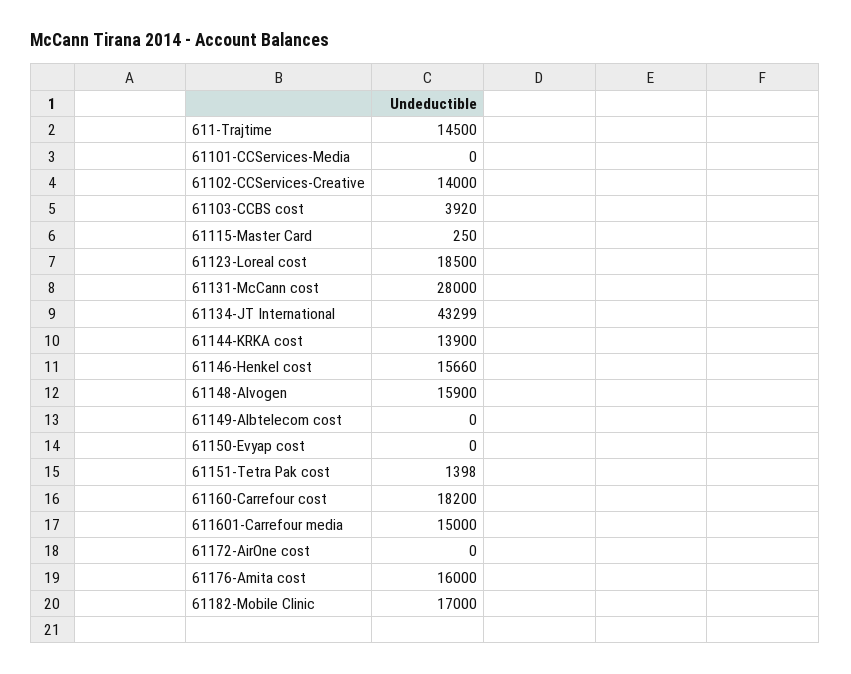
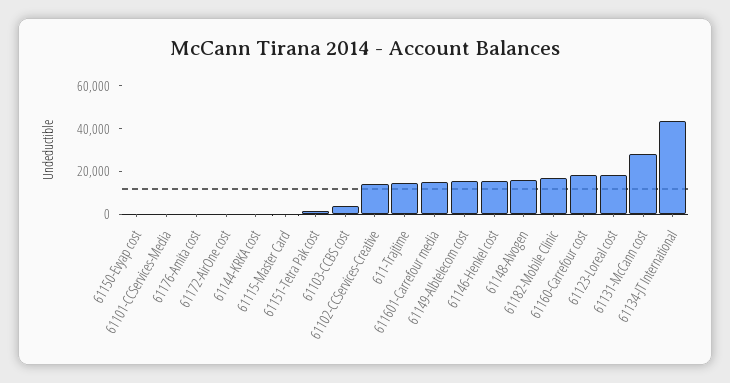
61144-KRKA cost: 13900 -> 0
61149-Albtelecom cost: 0 -> 15000
61176-Amita cost: 16000 -> 0

